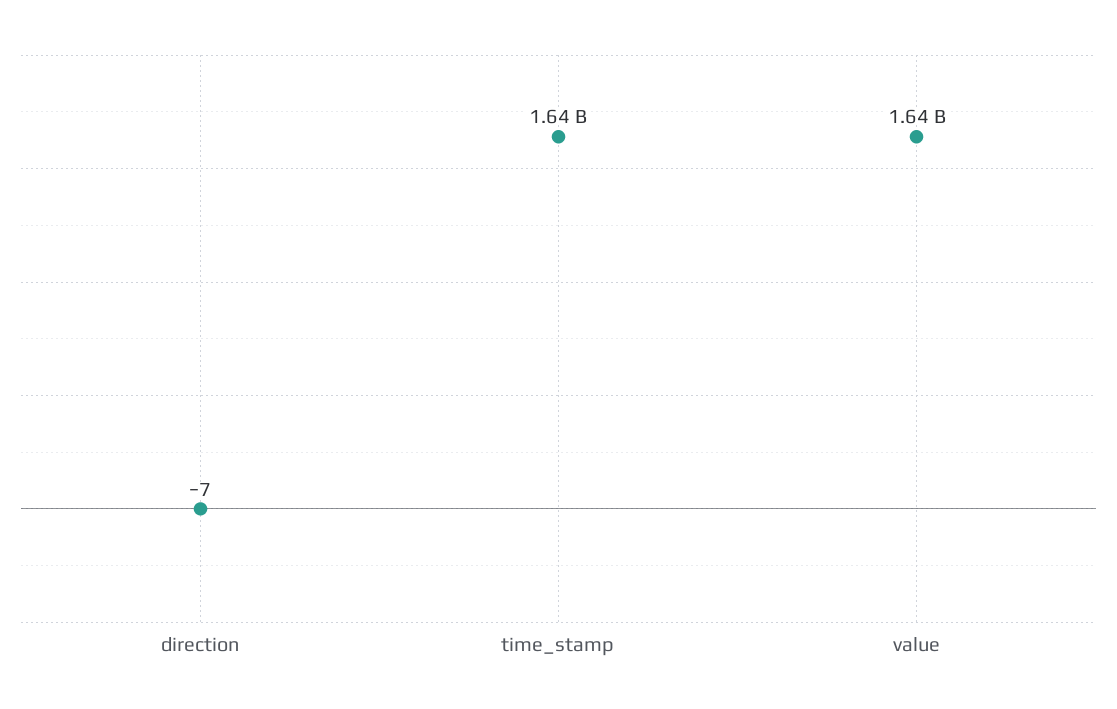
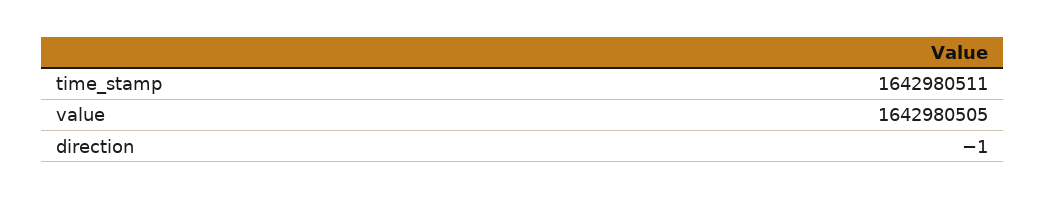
direction: -7 -> -1

